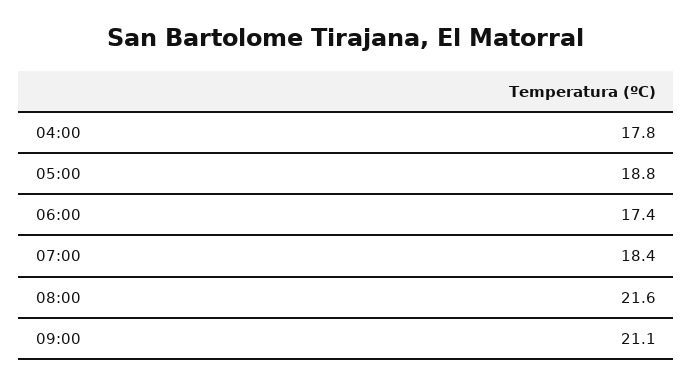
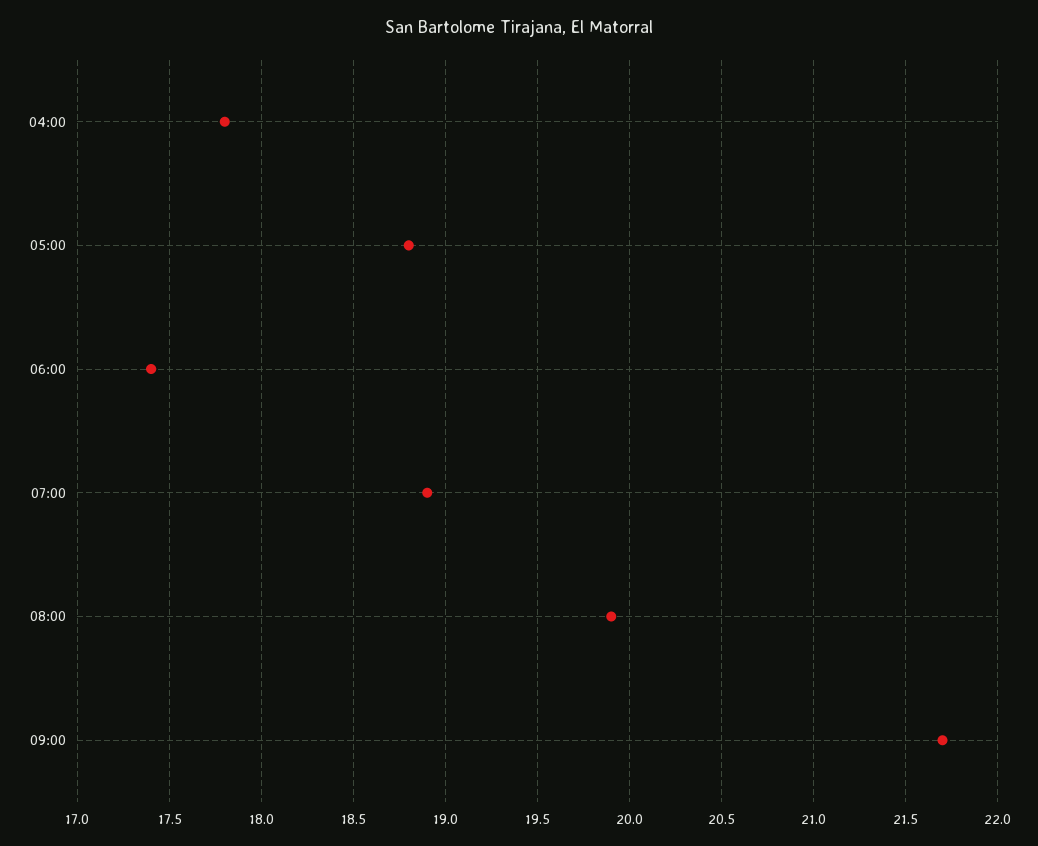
07:00: 18.4 -> 18.9
08:00: 21.6 -> 19.9
09:00: 21.1 -> 21.7

